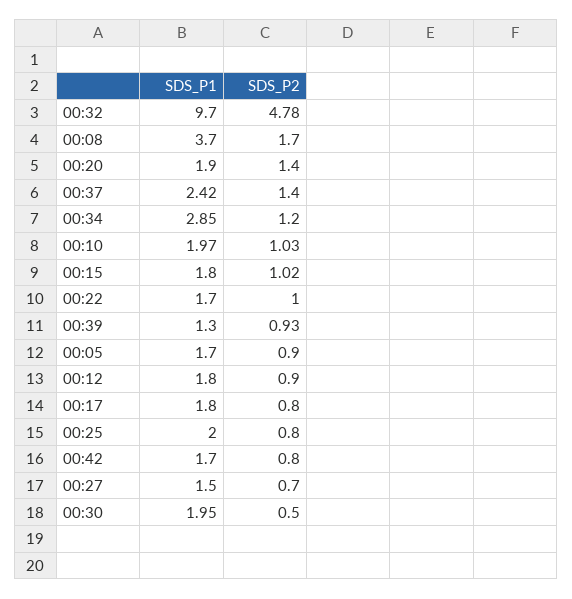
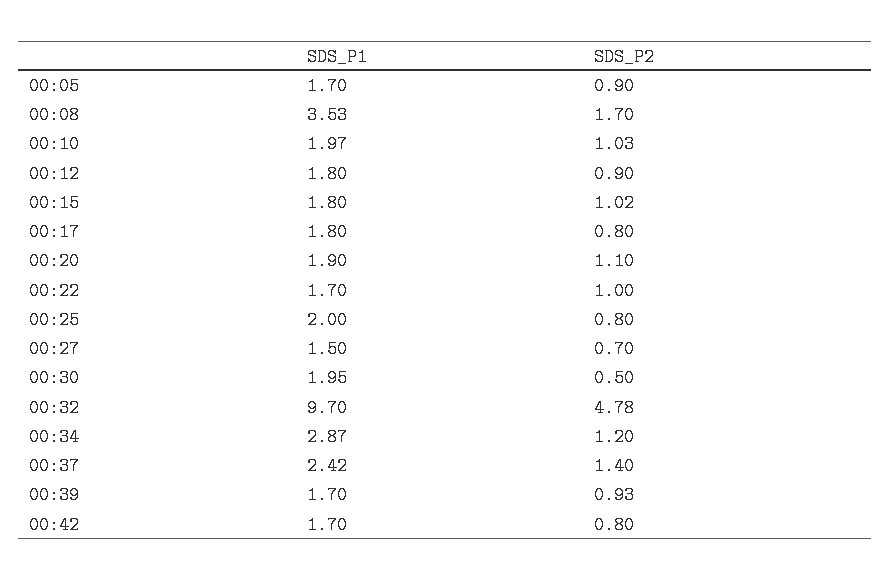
SDS_P1, 00:08: 3.7 -> 3.53
SDS_P2, 00:20: 1.4 -> 1.1
SDS_P1, 00:34: 2.85 -> 2.87
SDS_P1, 00:39: 1.3 -> 1.7

